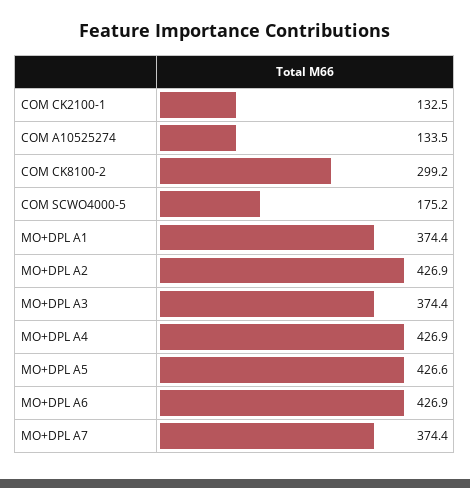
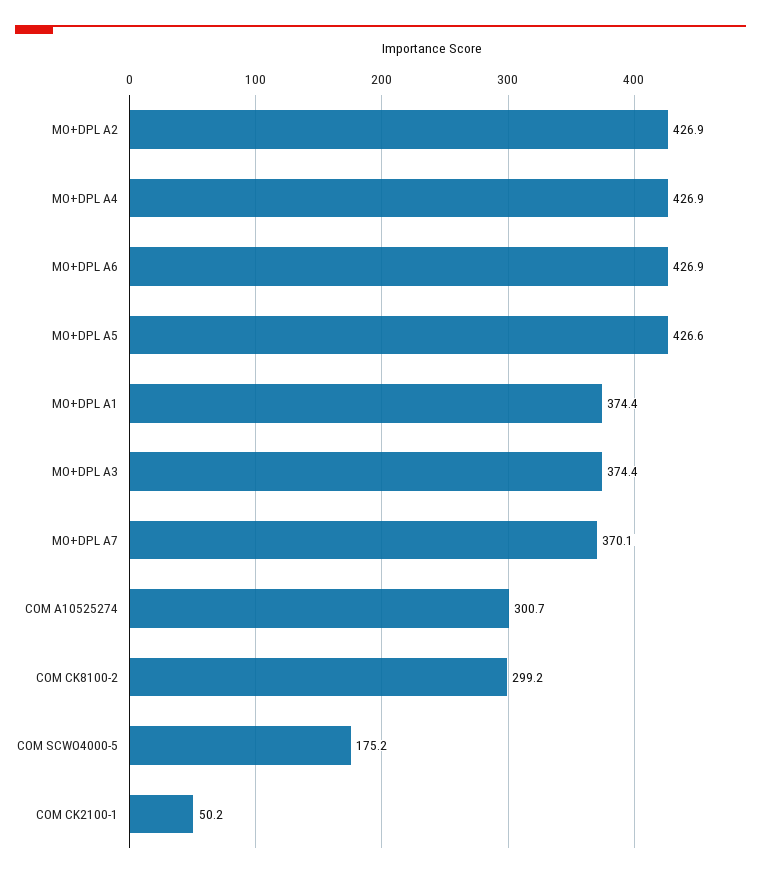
COM CK2100-1: 132.5 -> 50.2
COM A10525274: 133.5 -> 300.7
MO+DPL A7: 374.4 -> 370.1

